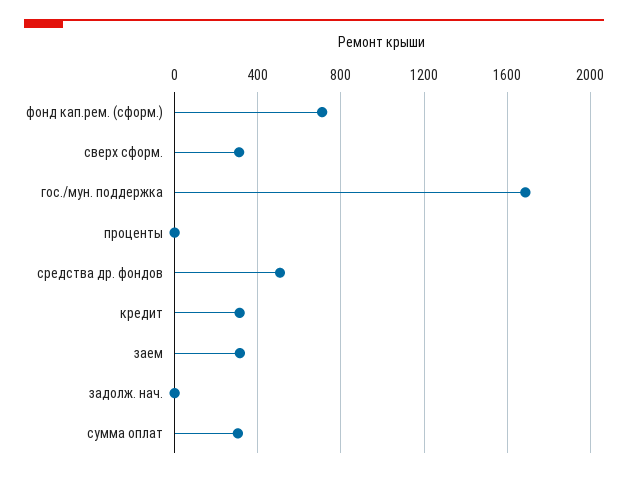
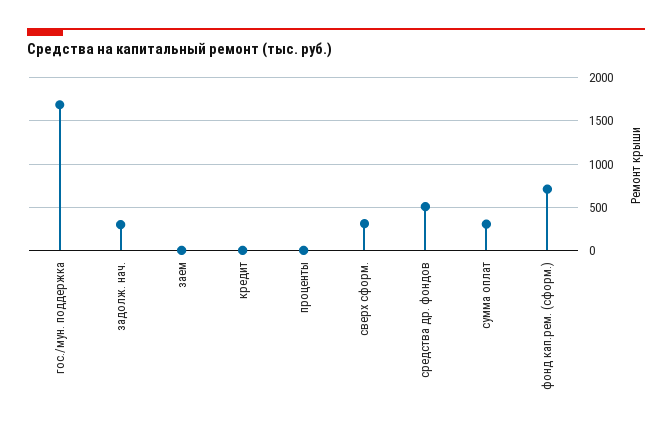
кредит: 300 -> 0
заем: 300 -> 0
задолж. нач.: 0 -> 300

